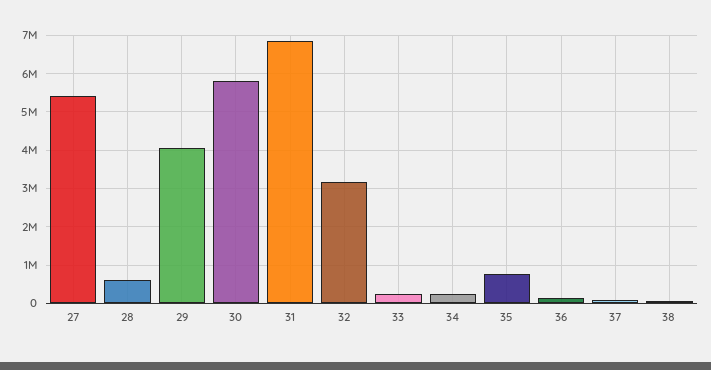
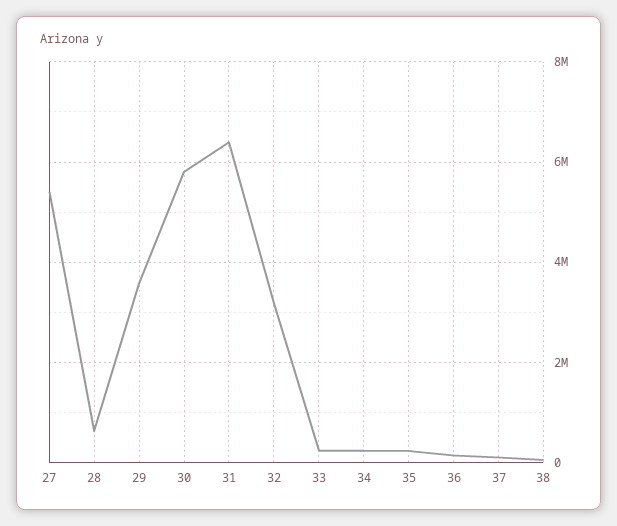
29: 4000000 -> 3600000
31: 6800000 -> 6400000
35: 800000 -> 200000

